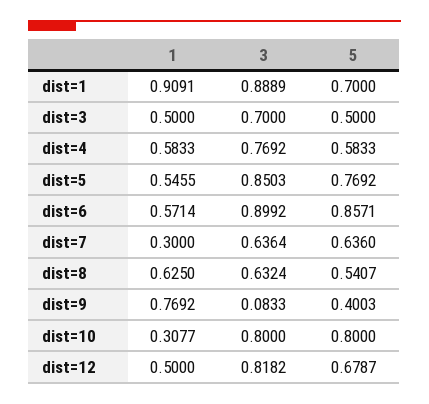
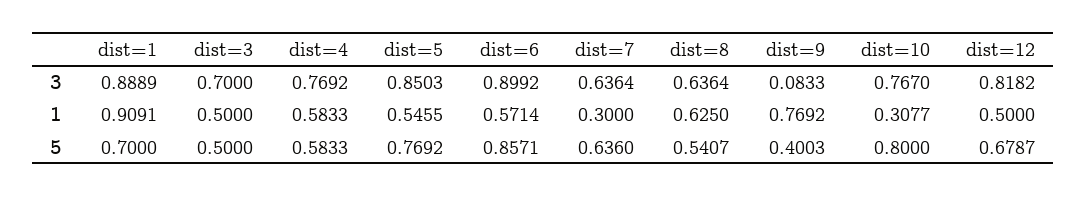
3, dist=8: 0.6324 -> 0.6364
3, dist=10: 0.8 -> 0.767

